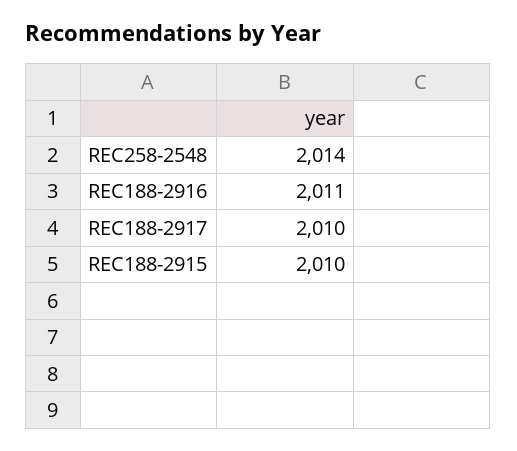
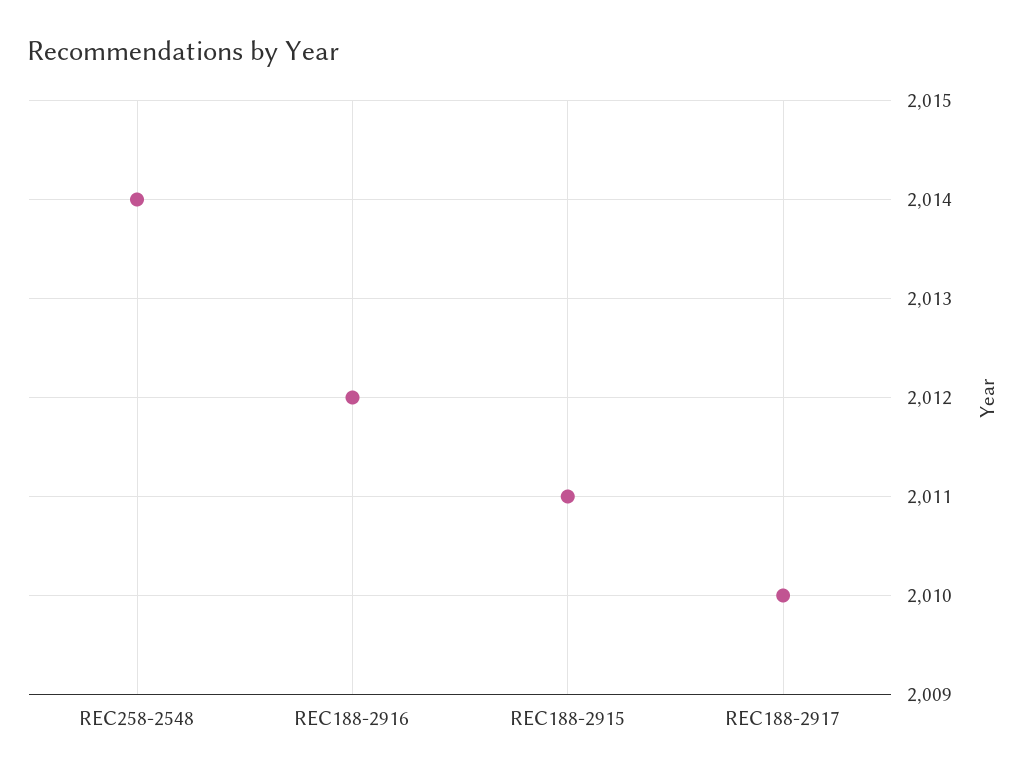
REC188-2916: 2011 -> 2012
REC188-2915: 2010 -> 2011

